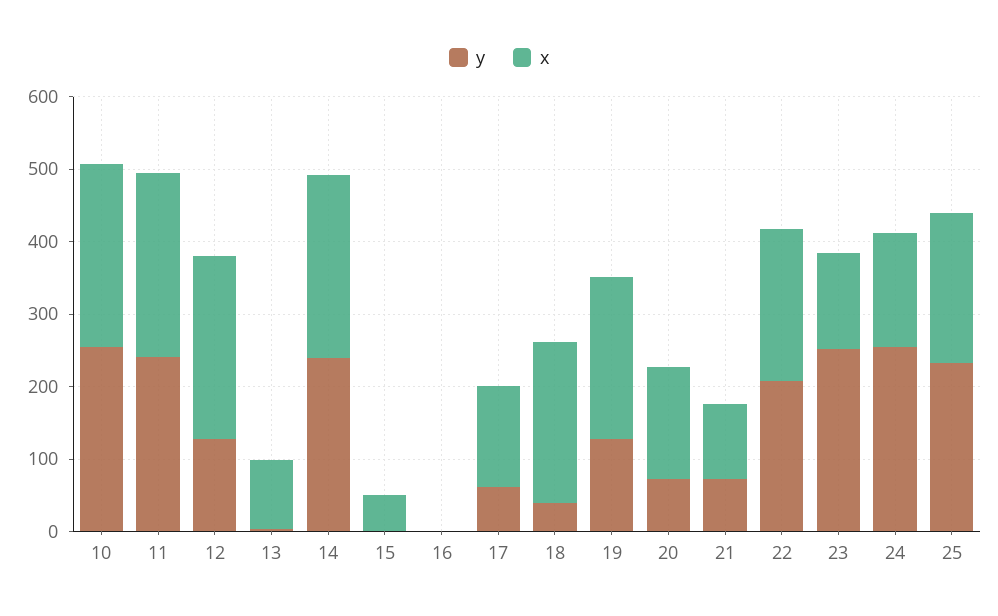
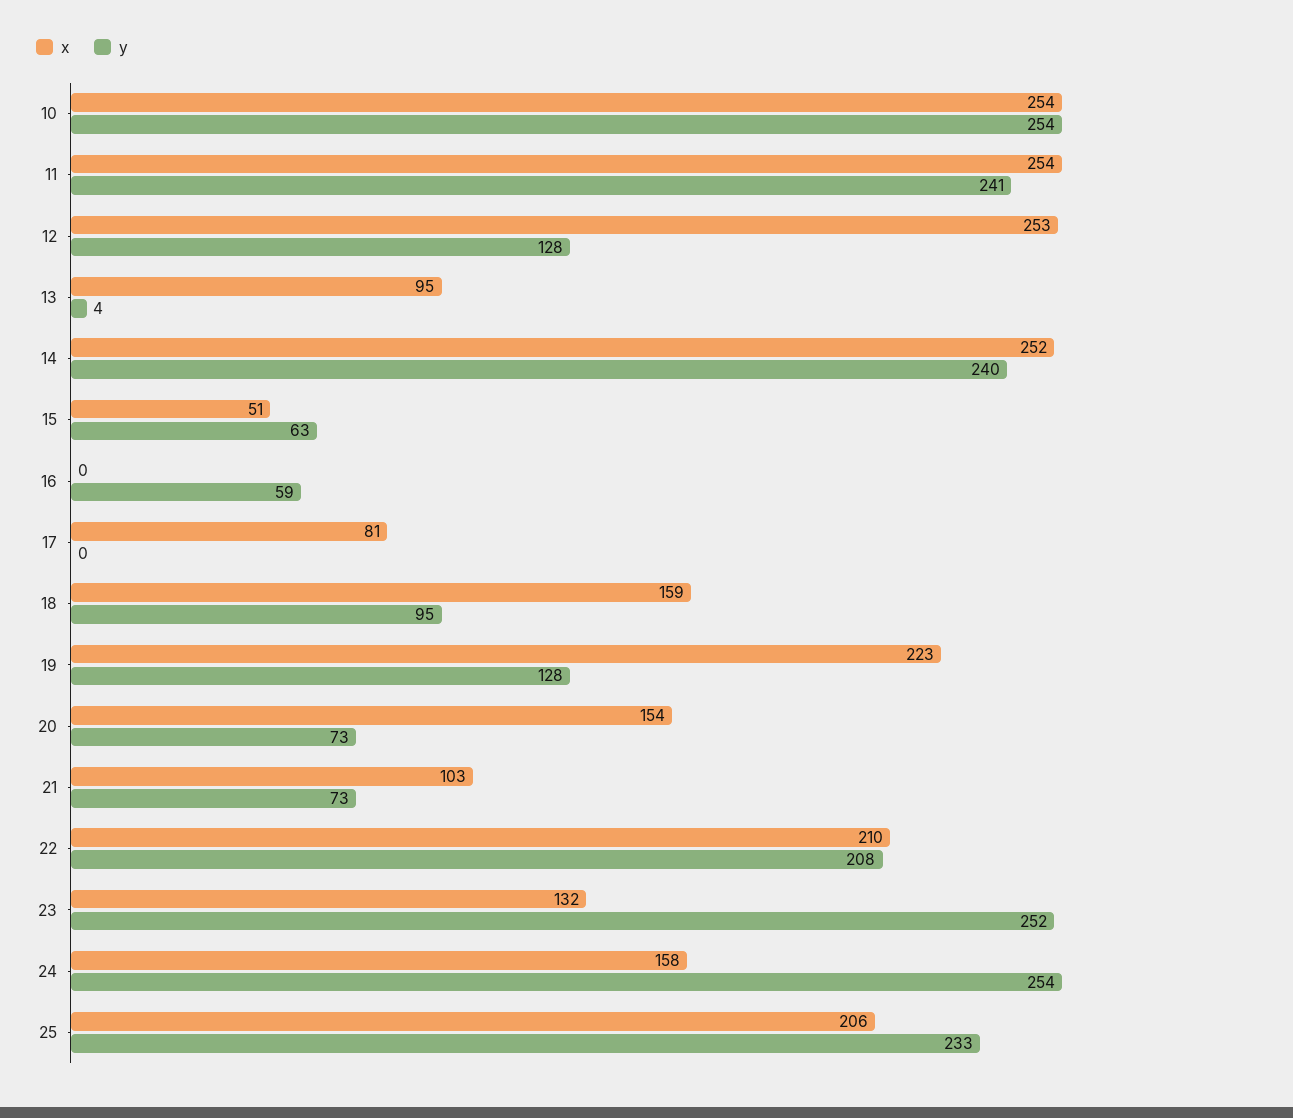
y, 15: 0 -> 63
y, 16: 0 -> 59
y, 17: 60 -> 0
x, 17: 140 -> 81
y, 18: 40 -> 95
x, 18: 220 -> 159

